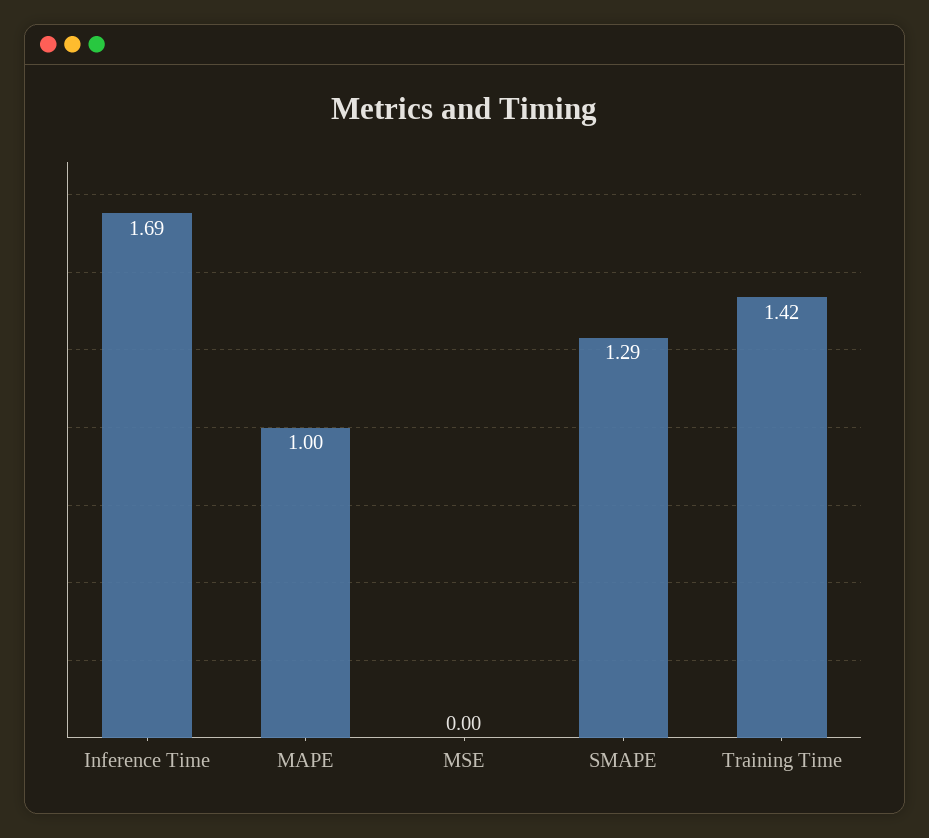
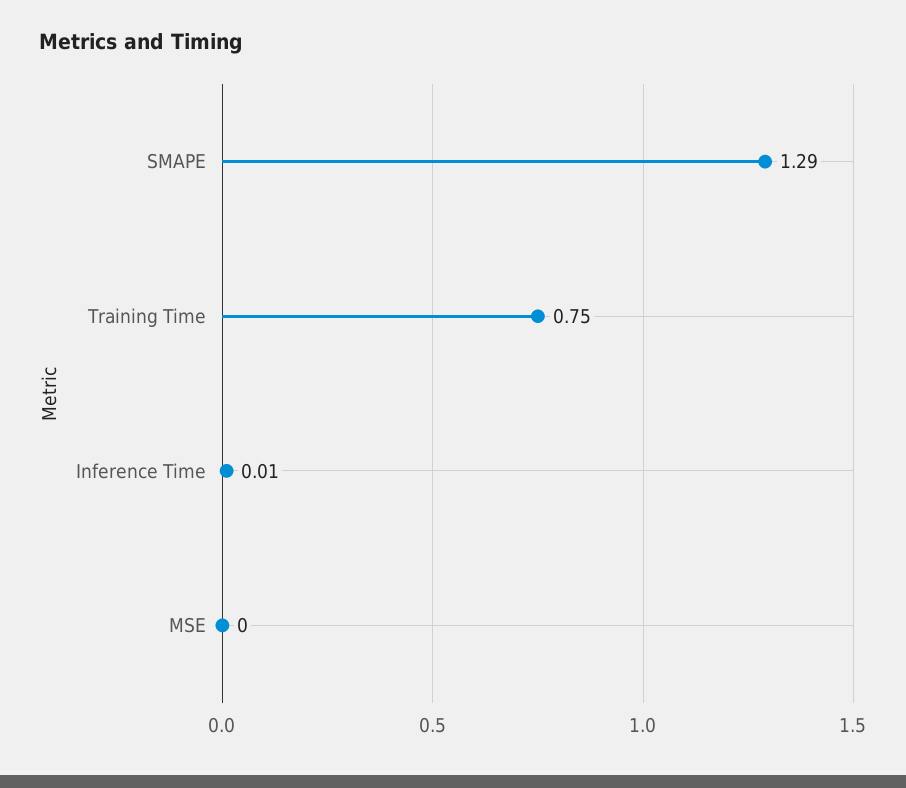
Inference Time: 1.69 -> 0.01
MAPE: 1 -> none
Training Time: 1.42 -> 0.75

